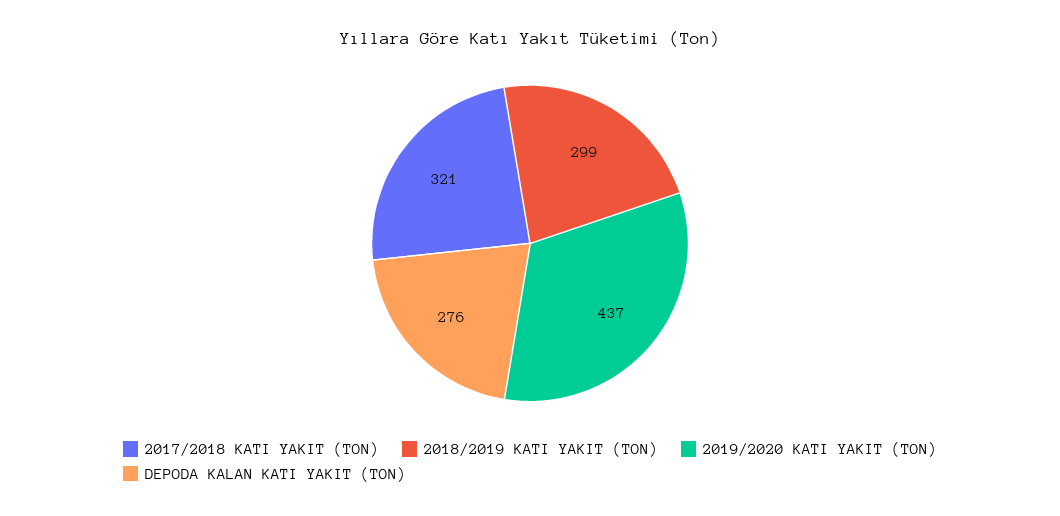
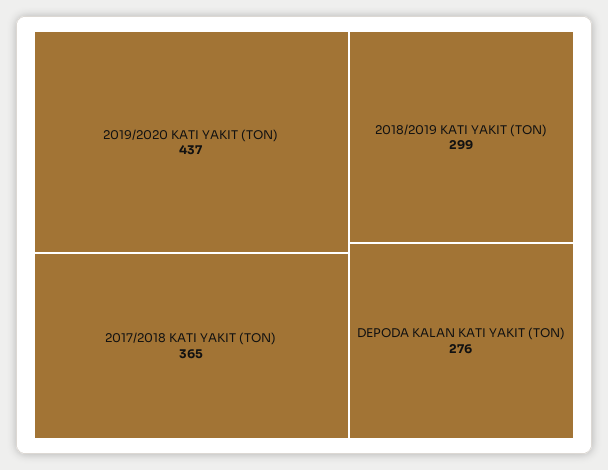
2017/2018 KATI YAKIT (TON): 321 -> 365

